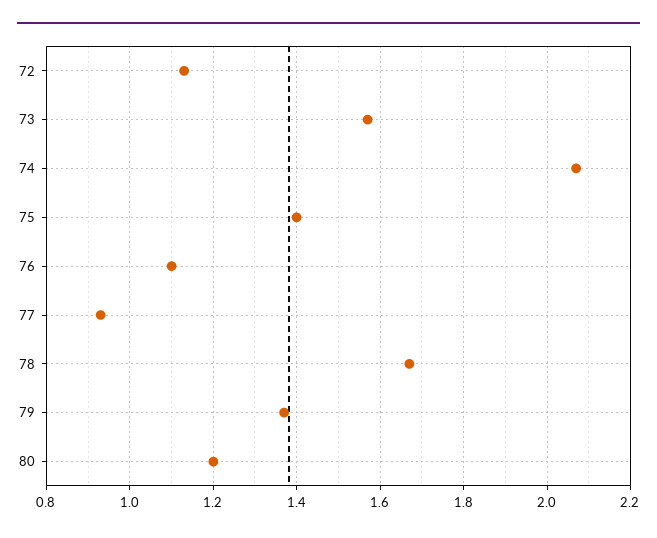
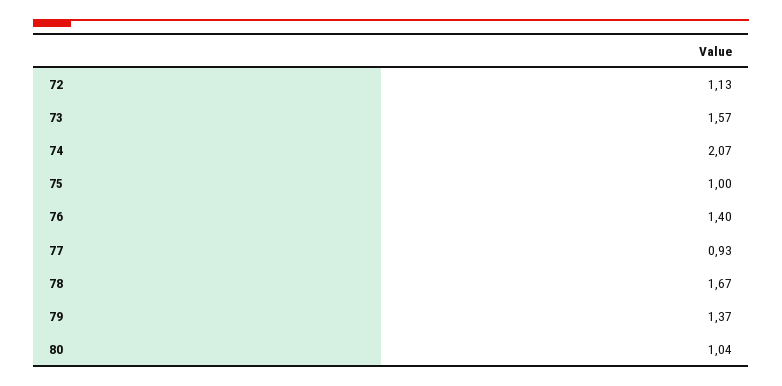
75: 1.4 -> 1
76: 1.1 -> 1.4
80: 1.2 -> 1.04

